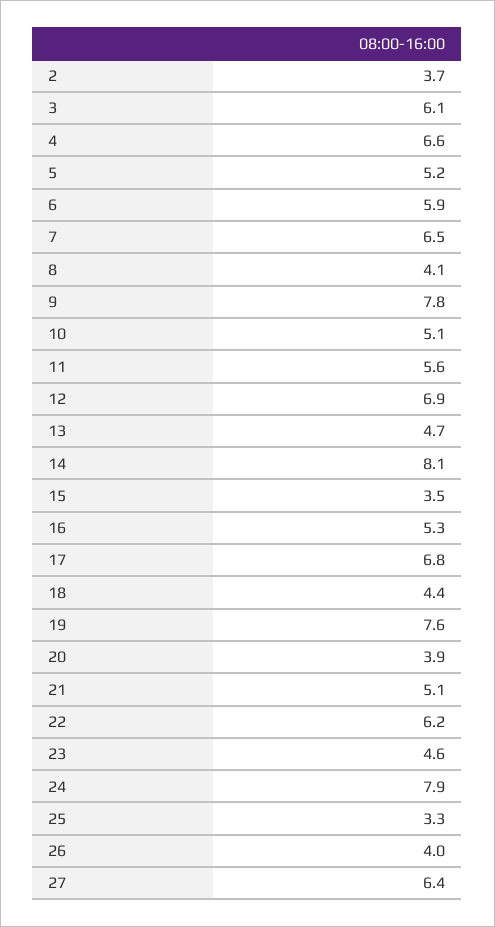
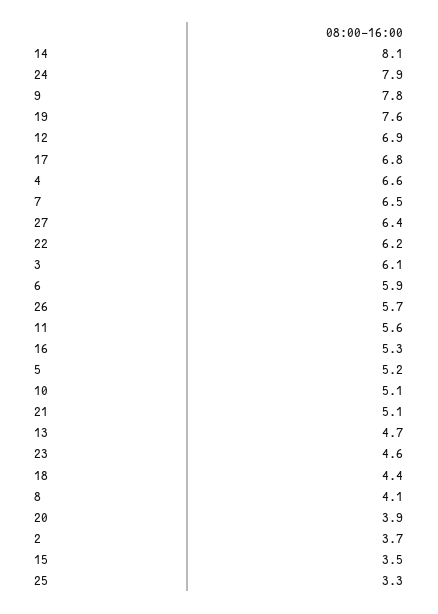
26: 4 -> 5.7

